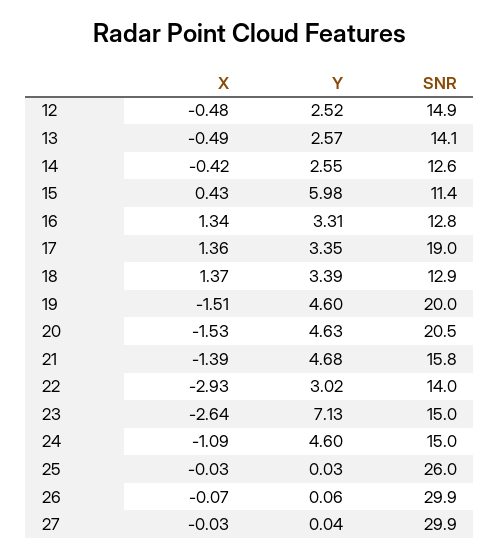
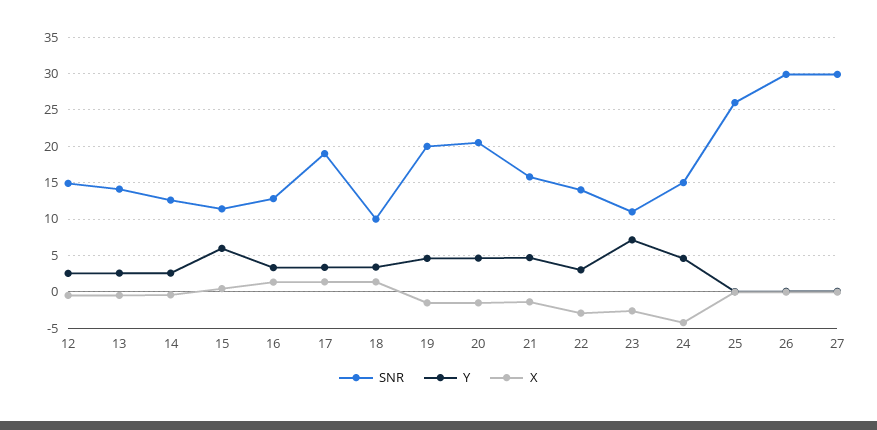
SNR, 18: 12.9 -> 10
SNR, 23: 15 -> 11
X, 24: -1.09 -> -4

